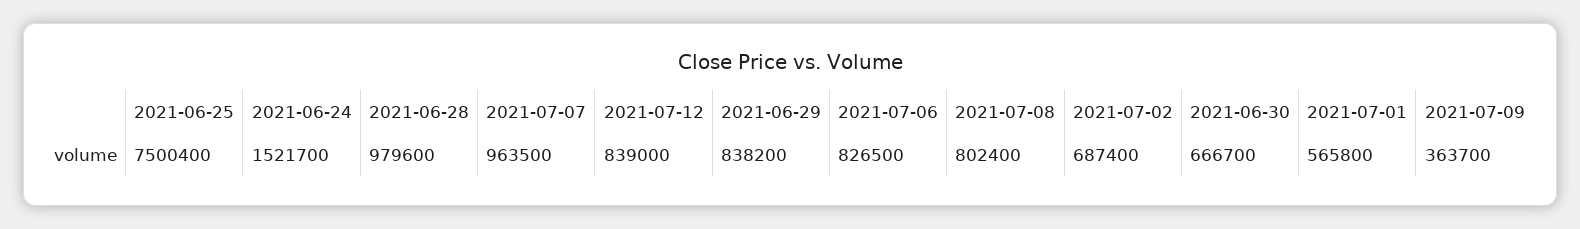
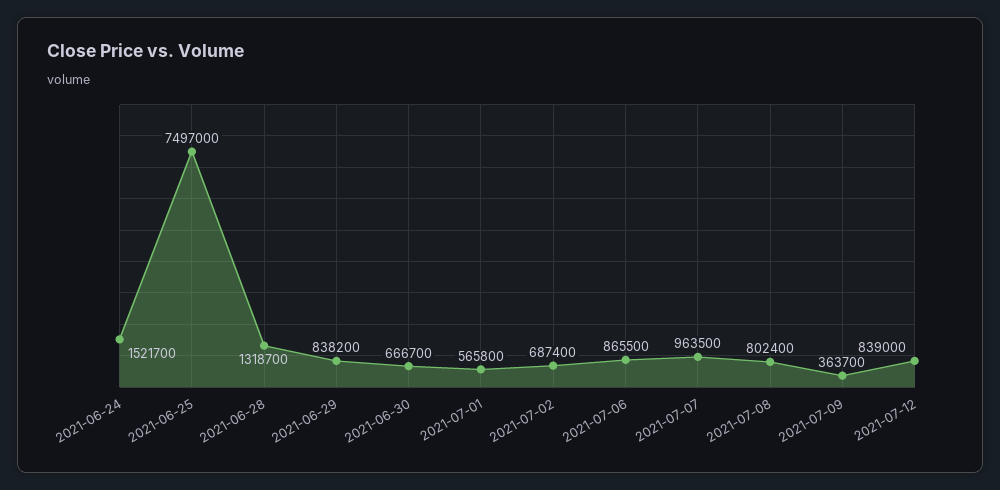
2021-06-25: 7500400 -> 7497000
2021-06-28: 979600 -> 1318700
2021-07-06: 826500 -> 865500

